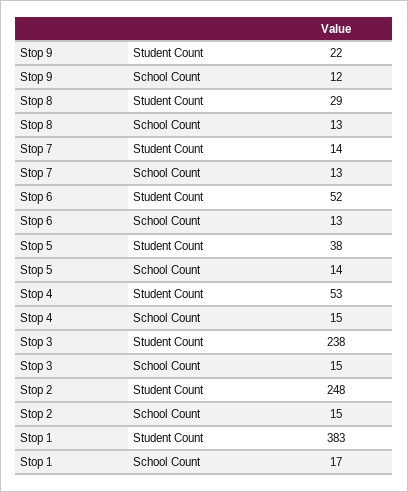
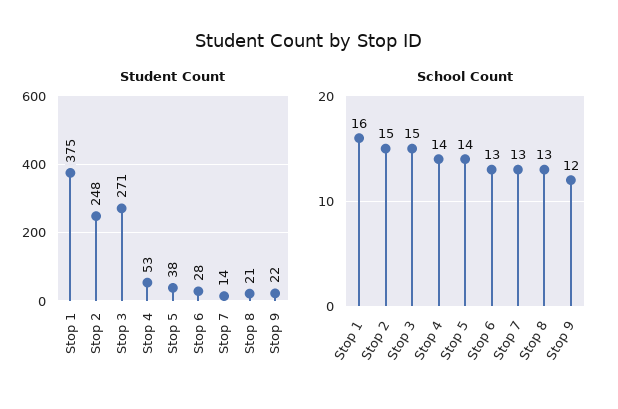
Student Count, Stop 8: 29 -> 21
Student Count, Stop 6: 52 -> 28
School Count, Stop 4: 15 -> 14
Student Count, Stop 3: 238 -> 271
Student Count, Stop 1: 383 -> 375
School Count, Stop 1: 17 -> 16

